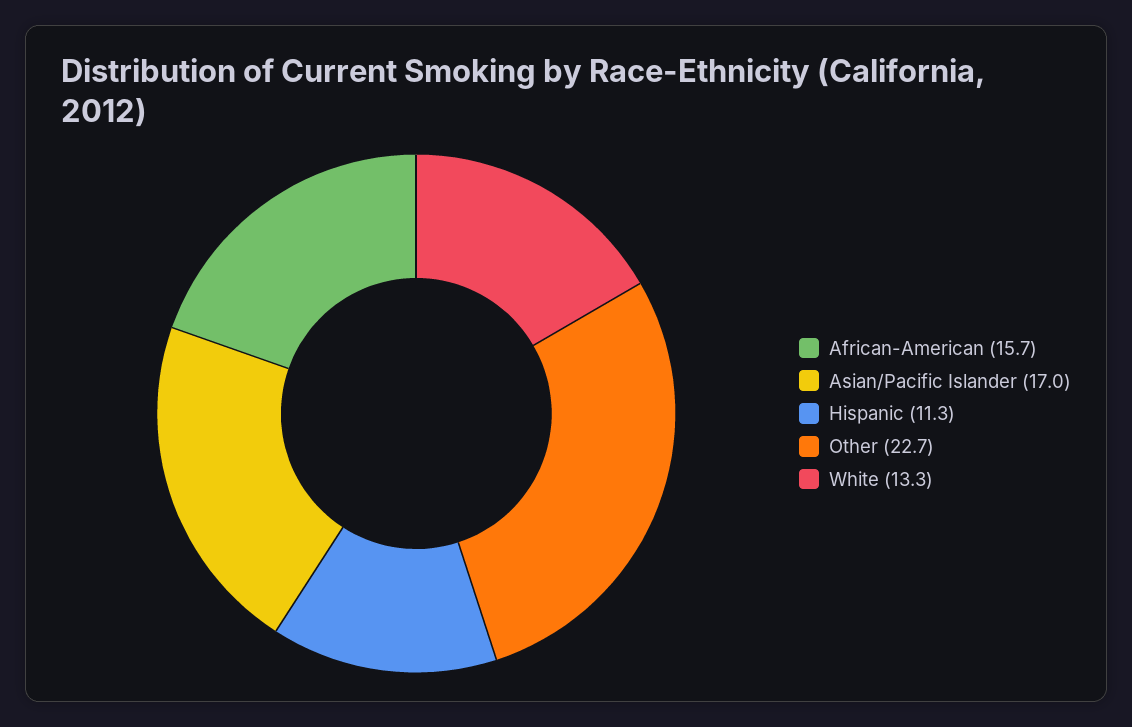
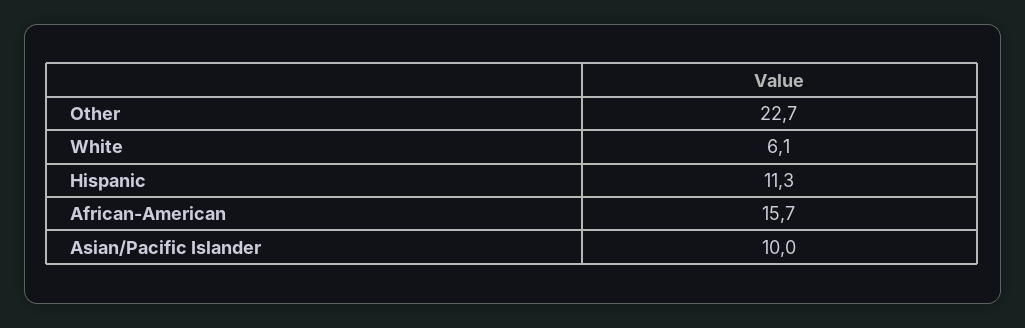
Asian/Pacific Islander: 17 -> 10
White: 13.3 -> 6.1

